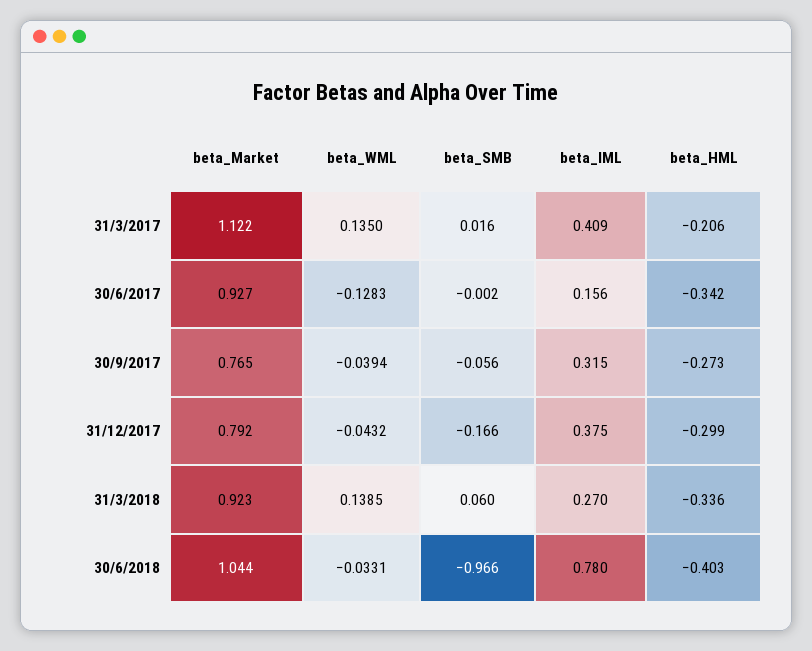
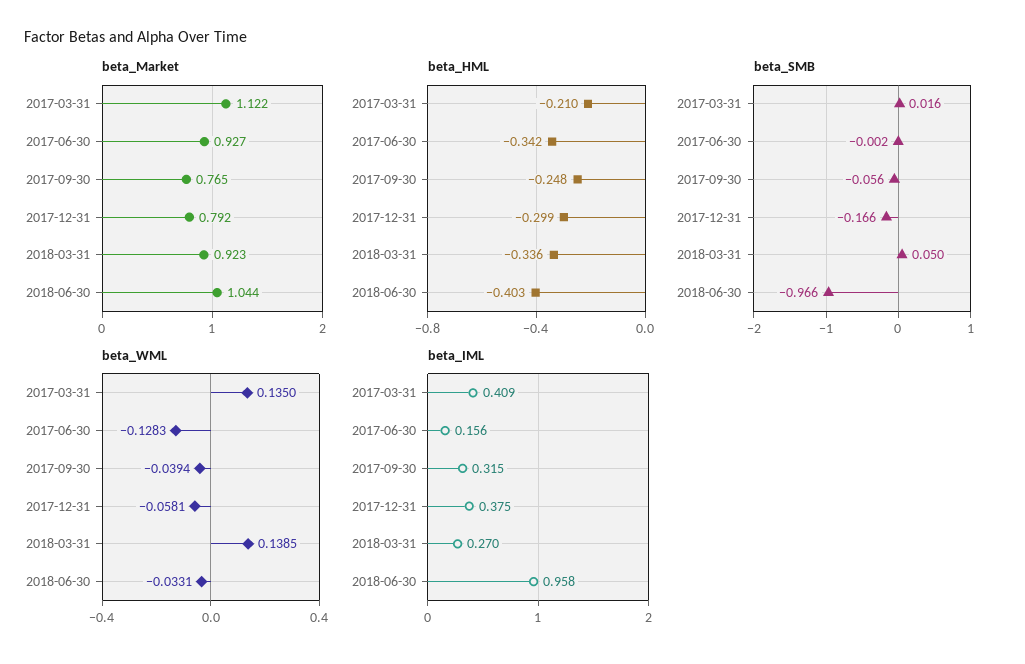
beta_HML, 31/3/2017: -0.206 -> -0.21
beta_HML, 30/9/2017: -0.273 -> -0.248
beta_WML, 31/12/2017: -0.0432 -> -0.0581
beta_SMB, 31/3/2018: 0.06 -> 0.05
beta_IML, 30/6/2018: 0.78 -> 0.958

